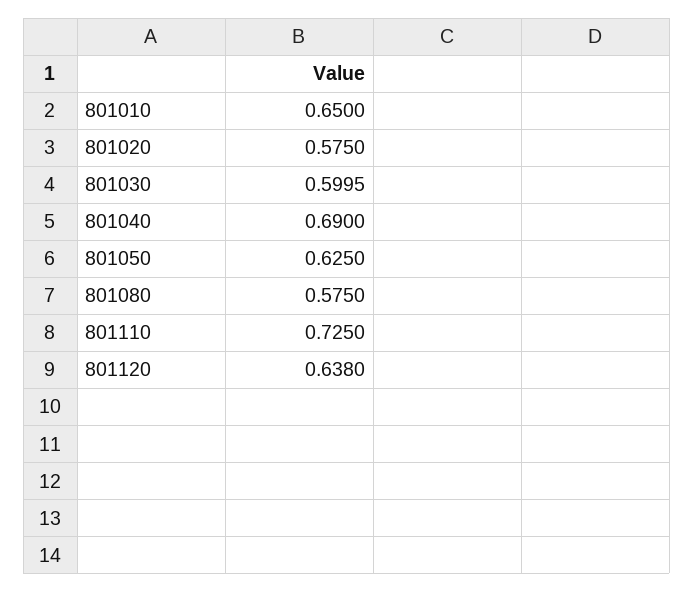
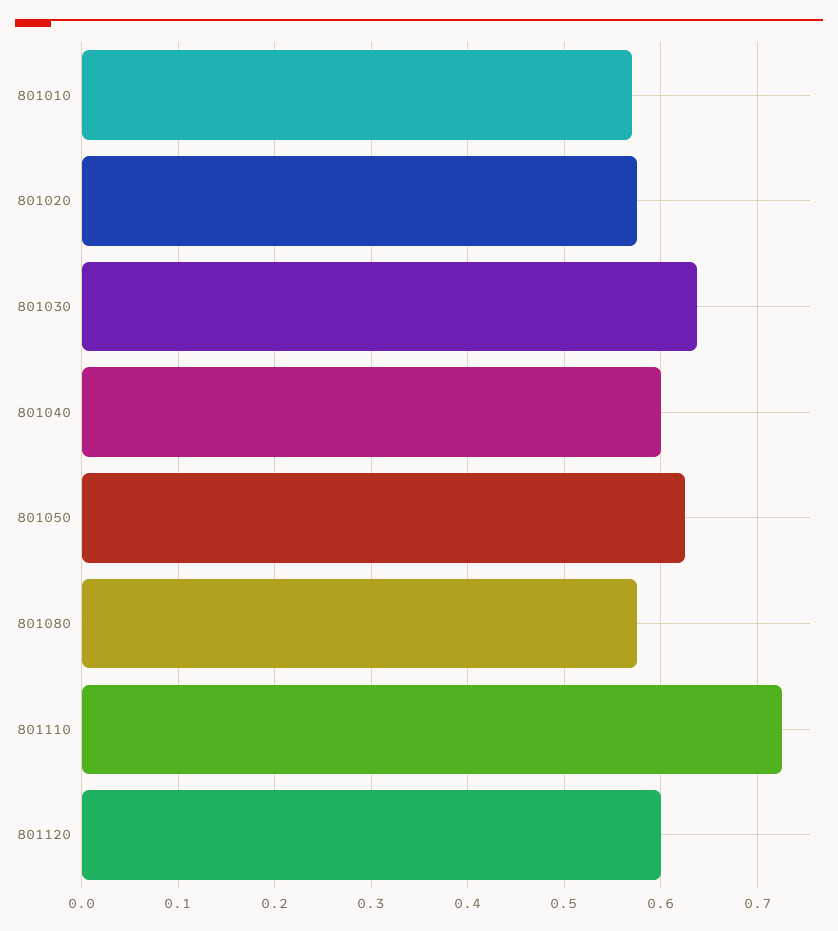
801010: 0.65 -> 0.57
801030: 0.5995 -> 0.64
801040: 0.69 -> 0.6
801120: 0.638 -> 0.6

